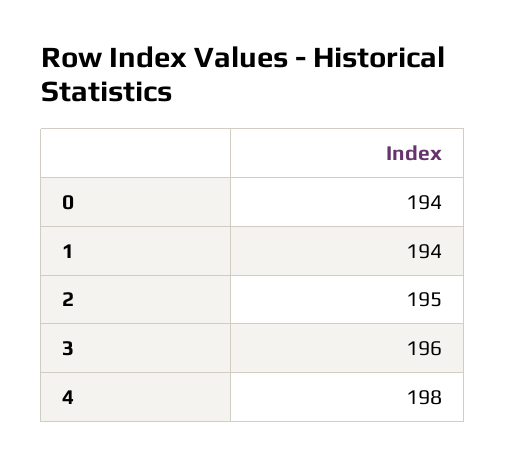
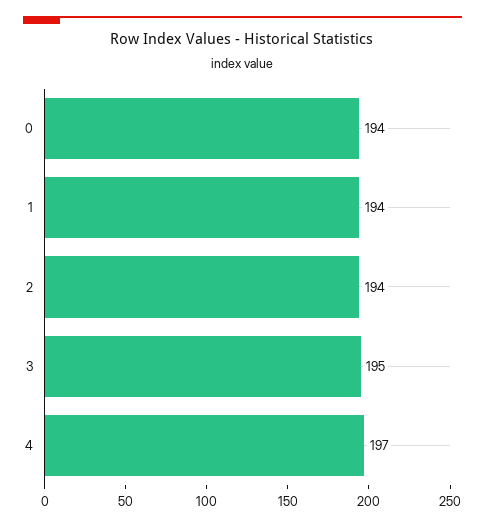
2: 195 -> 194
3: 196 -> 195
4: 198 -> 197

